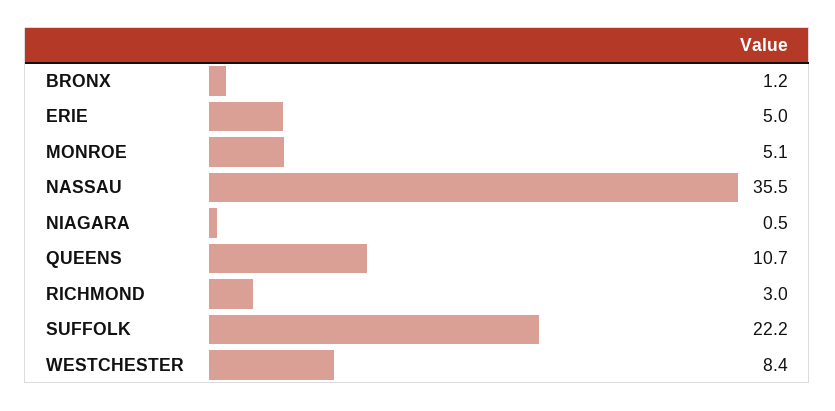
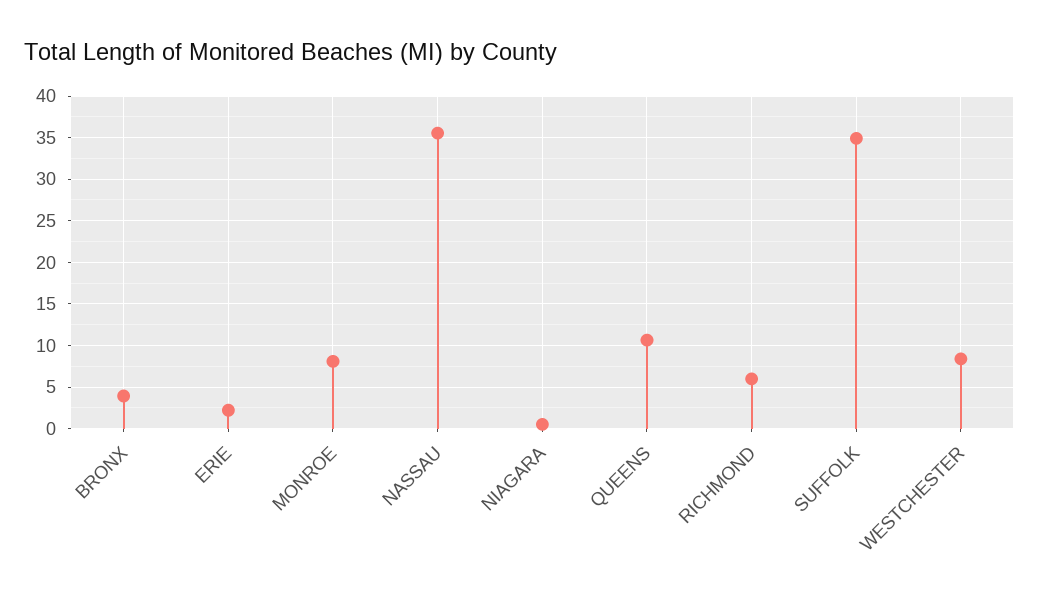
BRONX: 1.2 -> 4
ERIE: 5 -> 2
MONROE: 5.1 -> 8
RICHMOND: 3 -> 6
SUFFOLK: 22.2 -> 35

